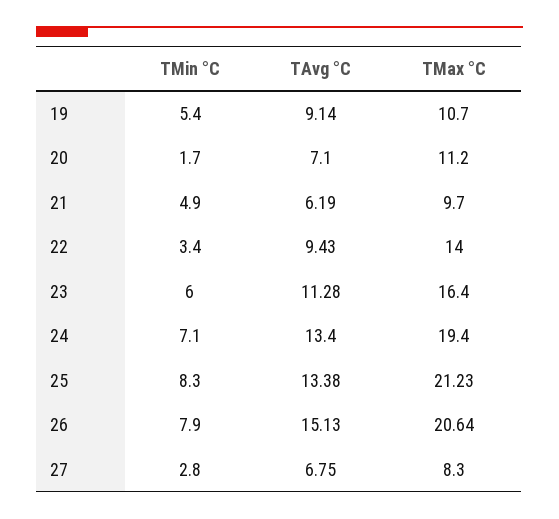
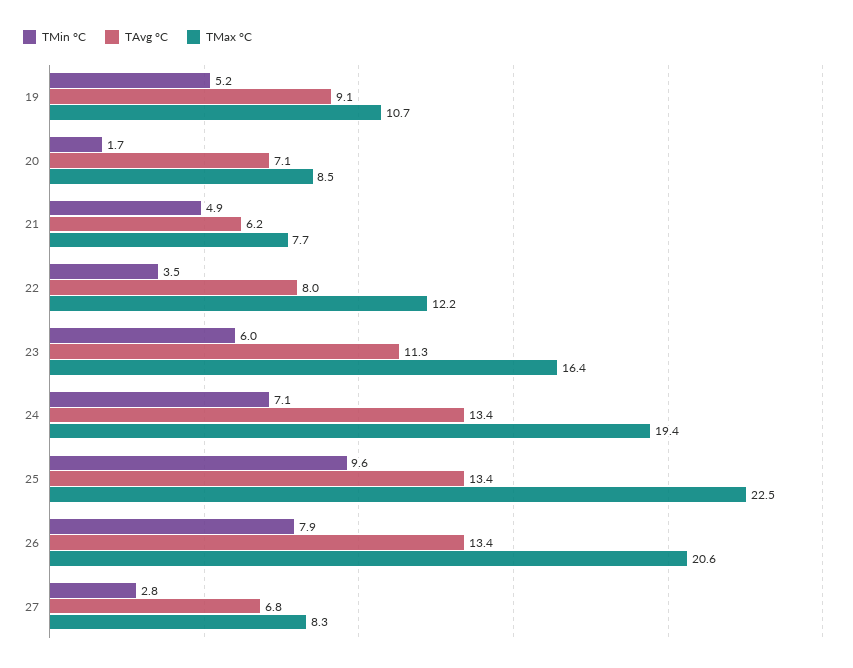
TMin °C, 19: 5.4 -> 5.2
TMax °C, 20: 11.2 -> 8.5
TMax °C, 21: 9.7 -> 7.7
TMin °C, 22: 3.4 -> 3.5
TAvg °C, 22: 9.43 -> 8
TMax °C, 22: 14 -> 12.2
TMin °C, 25: 8.3 -> 9.6
TMax °C, 25: 21.23 -> 22.5
TAvg °C, 26: 15.13 -> 13.4

